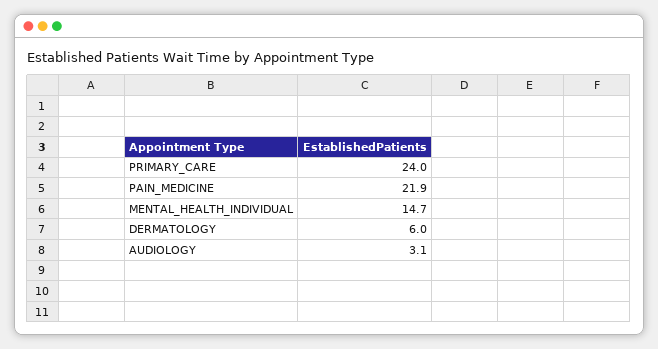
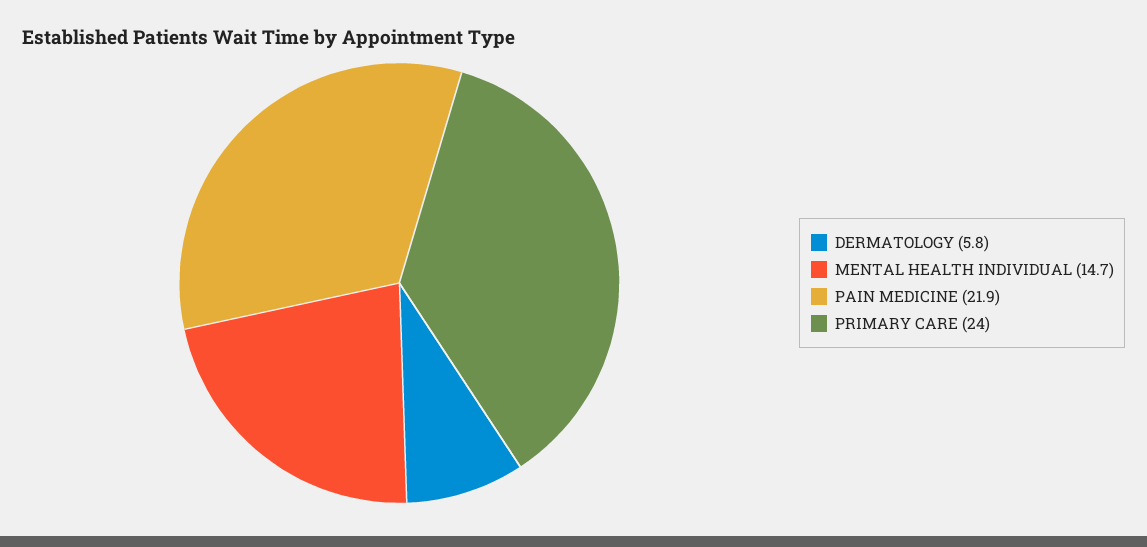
DERMATOLOGY: 6 -> 5.8
AUDIOLOGY: 3.1 -> none

